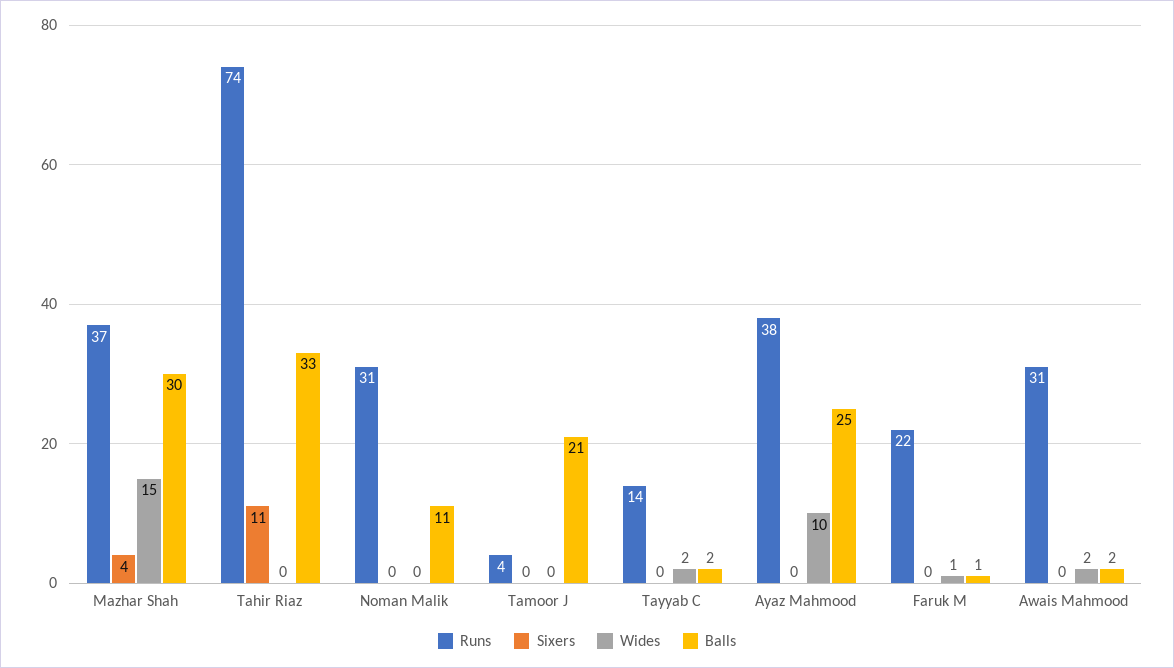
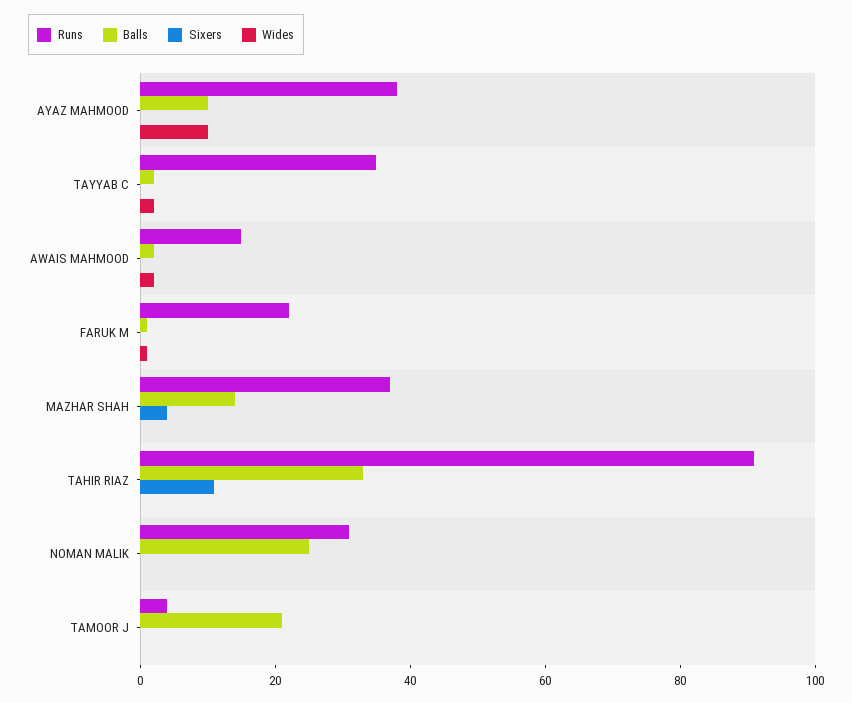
Wides, Mazhar Shah: 15 -> 0
Balls, Mazhar Shah: 30 -> 15
Runs, Tahir Riaz: 74 -> 90
Balls, Noman Malik: 11 -> 25
Runs, Tayyab C: 14 -> 35
Balls, Ayaz Mahmood: 25 -> 10
Runs, Awais Mahmood: 31 -> 15

